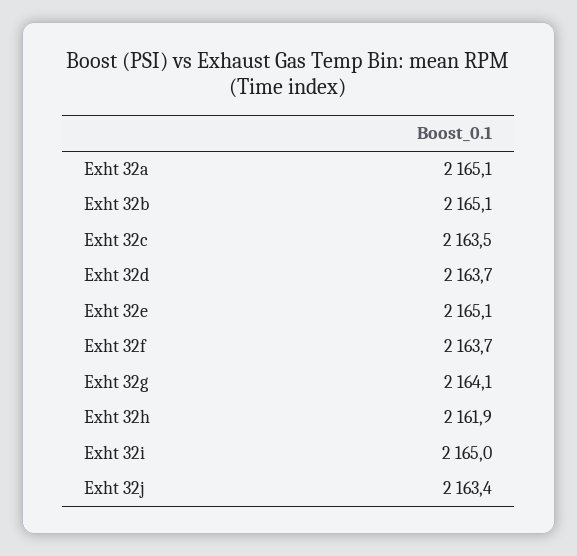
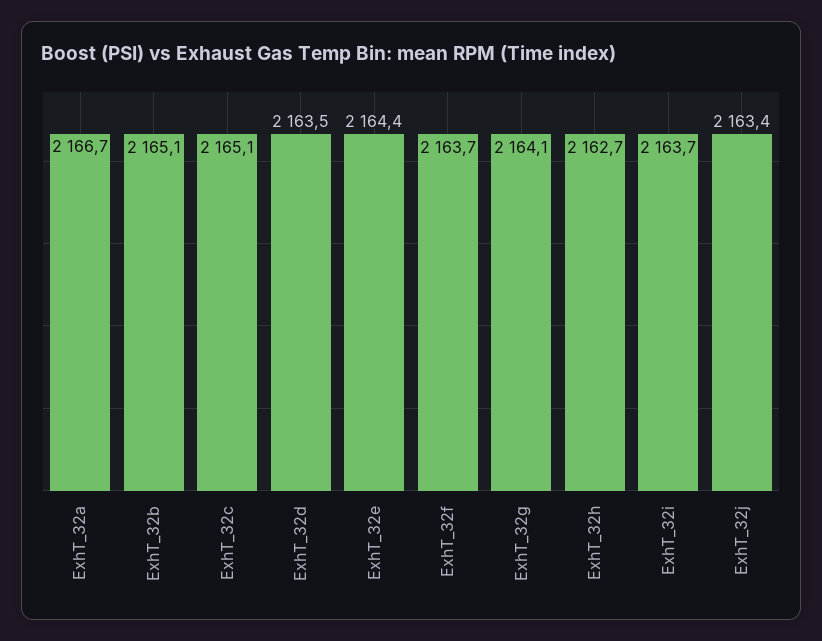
Exht 32a: 2165.1 -> 2166.7
Exht 32c: 2163.5 -> 2165.1
Exht 32d: 2163.7 -> 2163.5
Exht 32e: 2165.1 -> 2164.4
Exht 32h: 2161.9 -> 2162.7
Exht 32i: 2165 -> 2163.7

